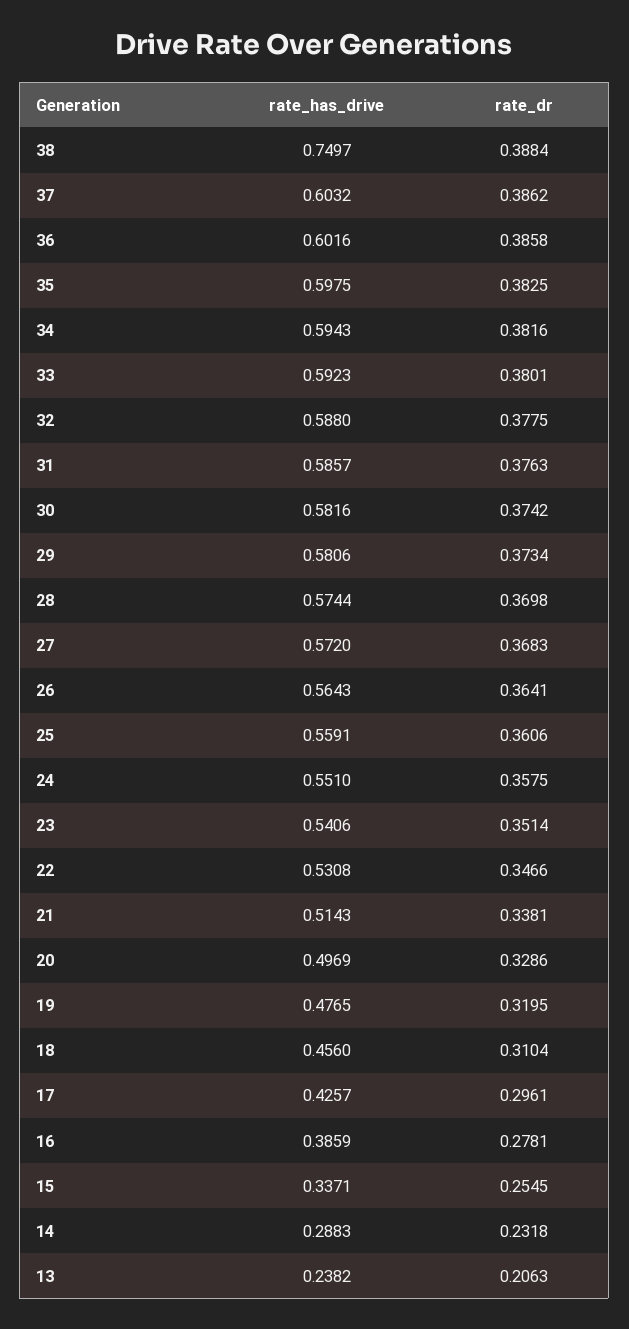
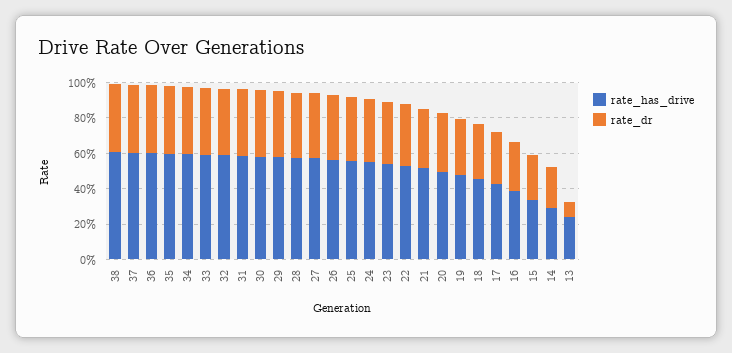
rate_has_drive, 38: 0.7497 -> 0.6
rate_dr, 13: 0.2063 -> 0.1

